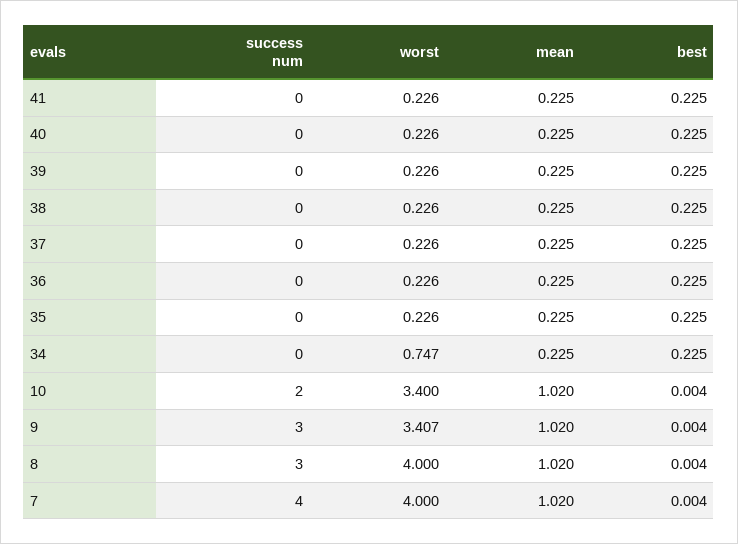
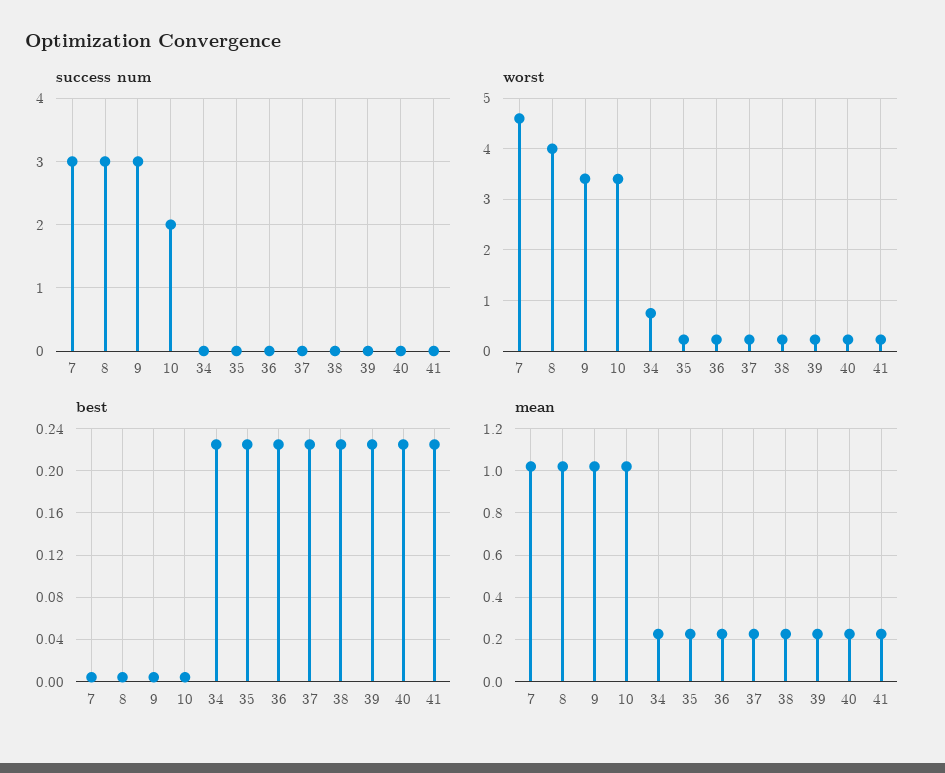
success num, 7: 4 -> 3
worst, 7: 4 -> 4.6

